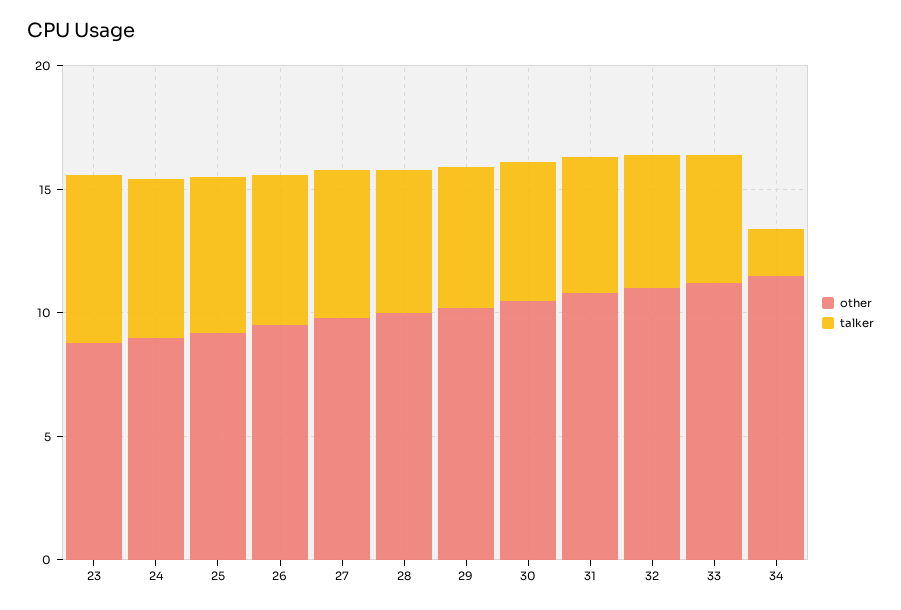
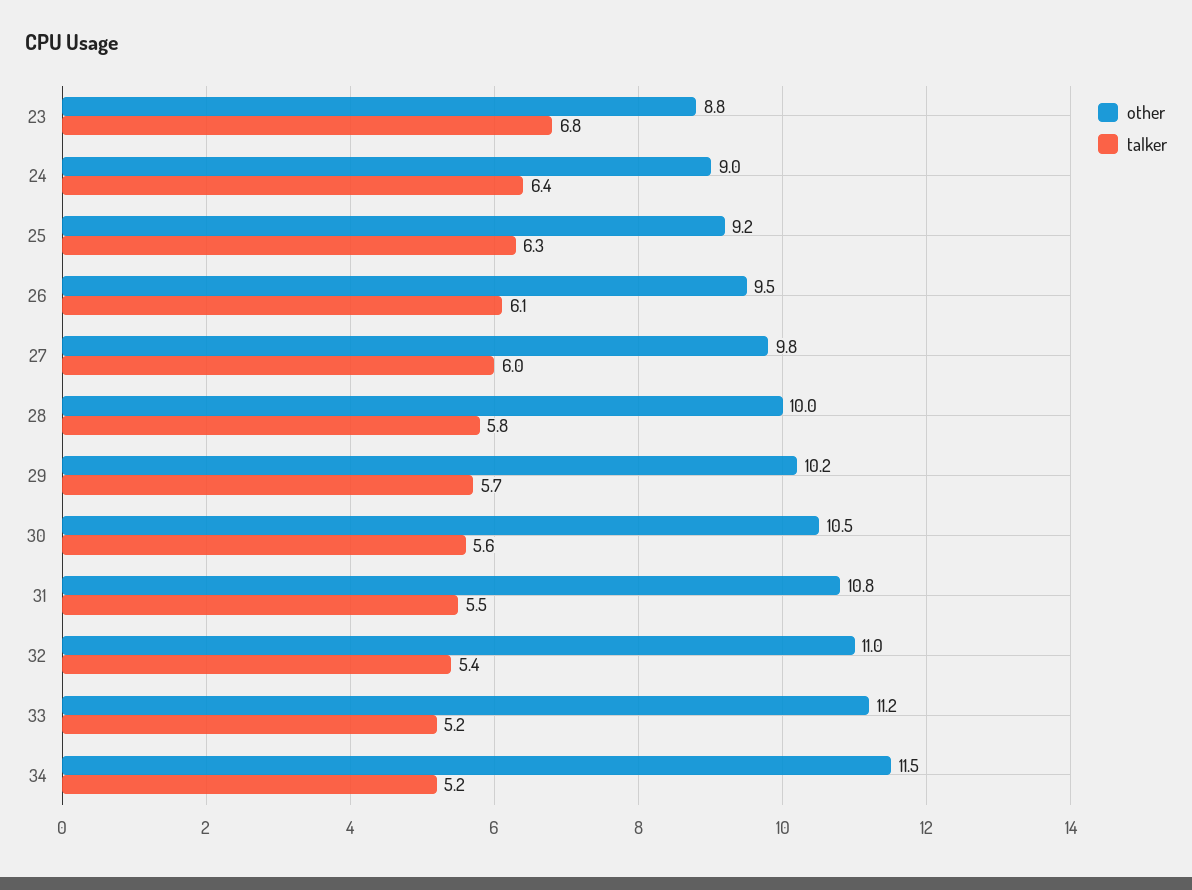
talker, 34: 2 -> 5.2

